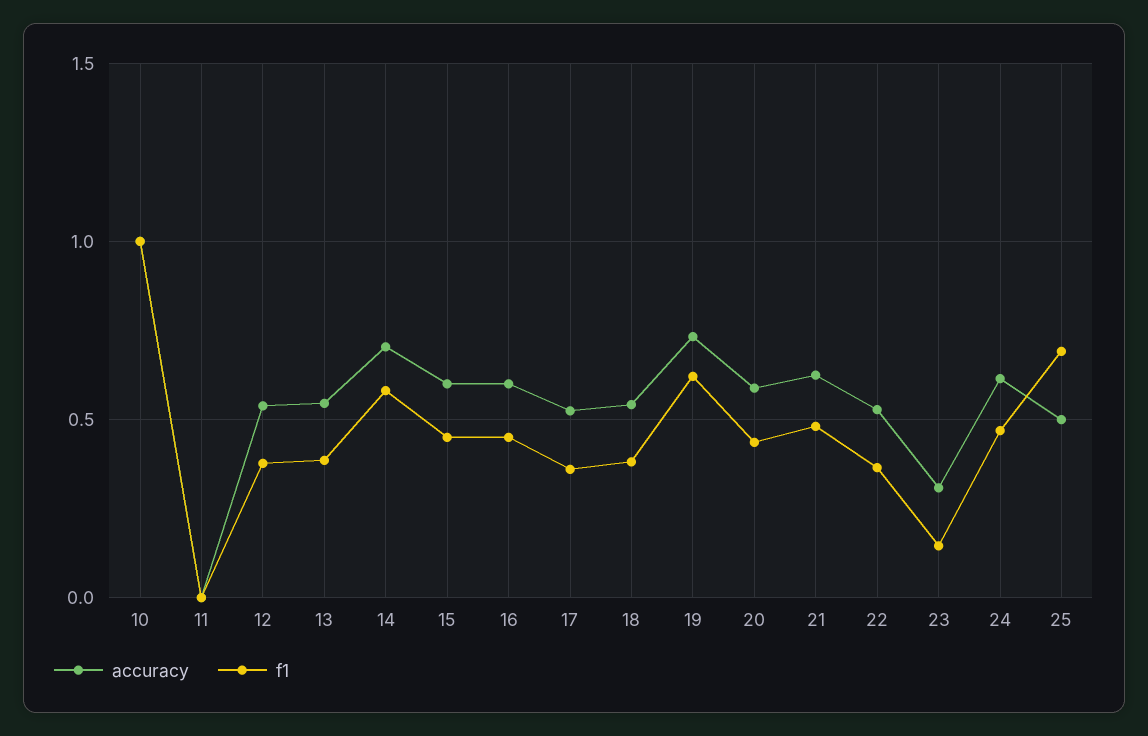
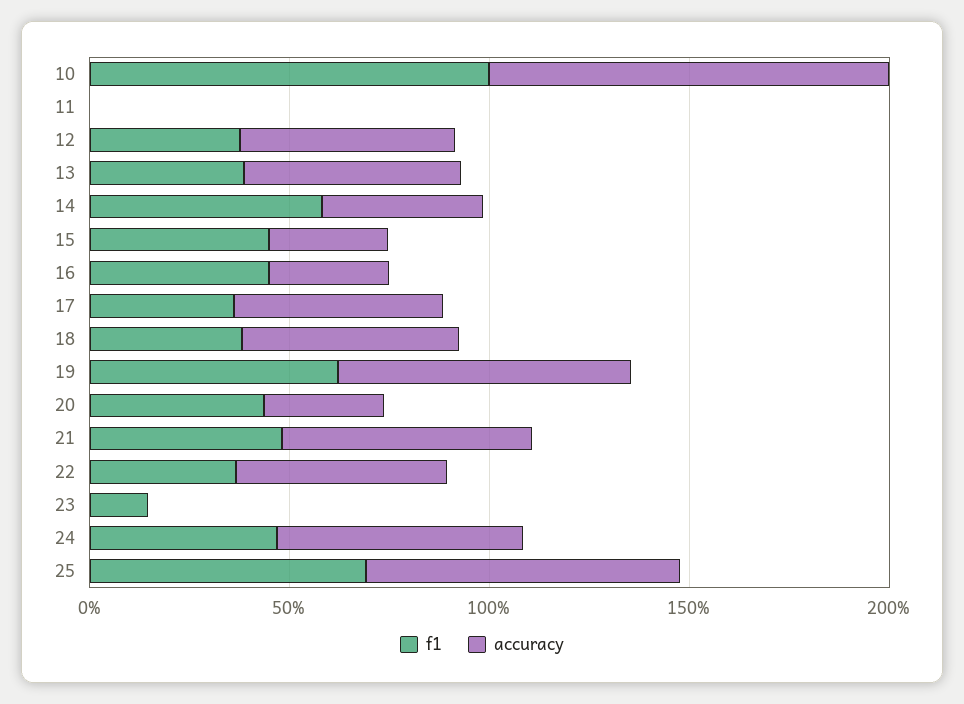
accuracy, 14: 0.7 -> 0.4
accuracy, 15: 0.6 -> 0.3
accuracy, 16: 0.6 -> 0.3
accuracy, 20: 0.6 -> 0.3
accuracy, 23: 0.3 -> 0
accuracy, 25: 0.5 -> 0.8

